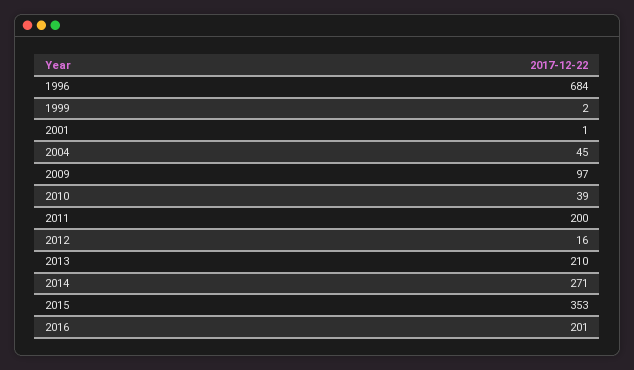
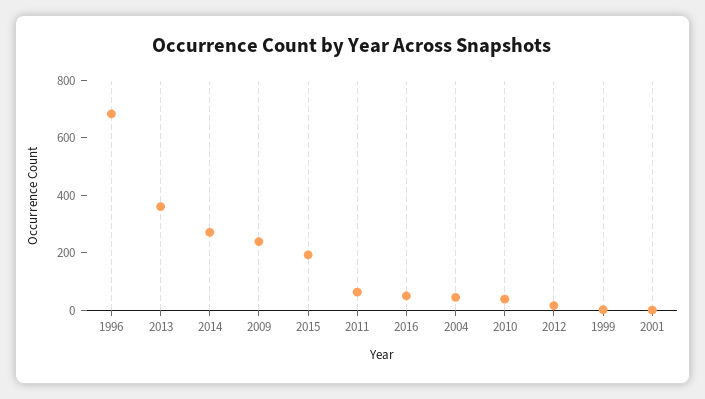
2009: 97 -> 250
2011: 200 -> 50
2013: 210 -> 350
2015: 353 -> 200
2016: 201 -> 50

